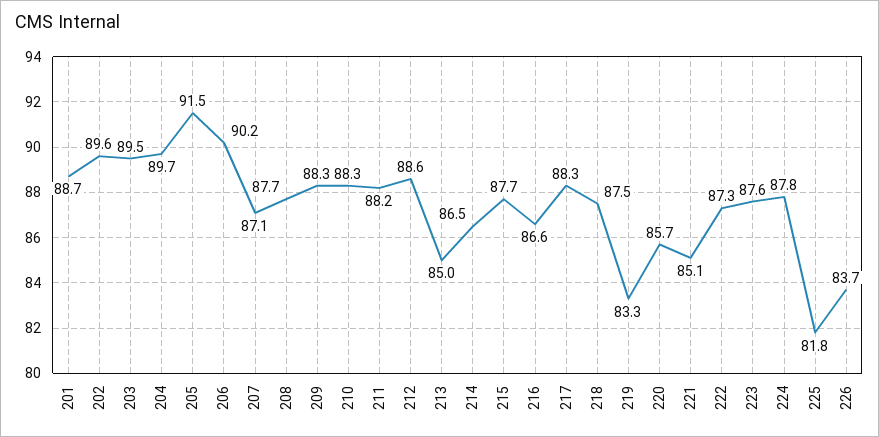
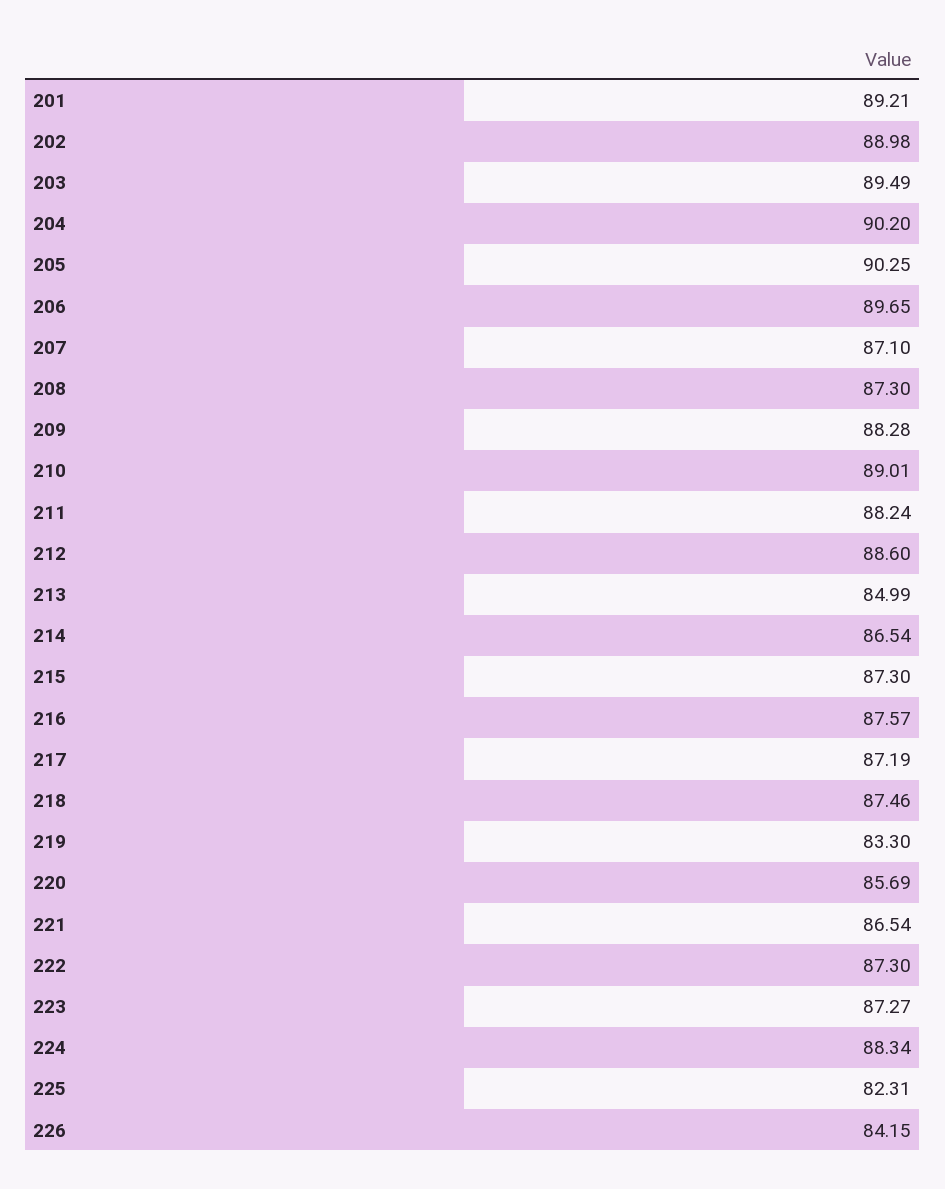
201: 88.7 -> 89.21
202: 89.6 -> 88.98
204: 89.7 -> 90.2
205: 91.5 -> 90.25
206: 90.2 -> 89.65
208: 87.7 -> 87.3
210: 88.3 -> 89.01
215: 87.7 -> 87.3
216: 86.6 -> 87.57
217: 88.3 -> 87.19
221: 85.1 -> 86.54
223: 87.6 -> 87.27
224: 87.8 -> 88.34
225: 81.8 -> 82.31
226: 83.7 -> 84.15

